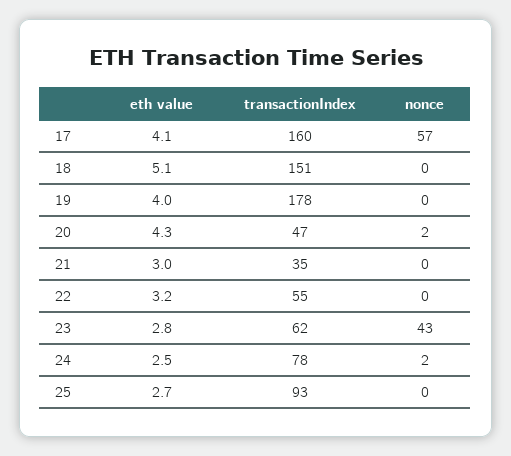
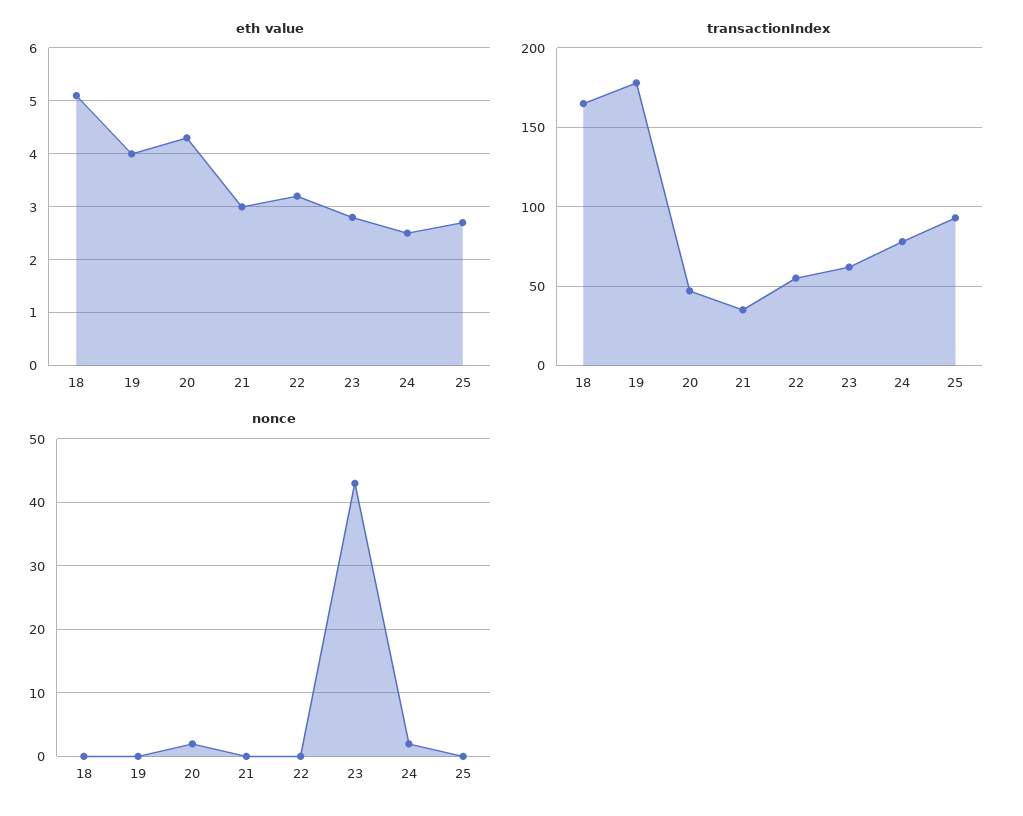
eth value, 17: 4.1 -> none
transactionIndex, 17: 160 -> none
nonce, 17: 57 -> none
transactionIndex, 18: 151 -> 165

